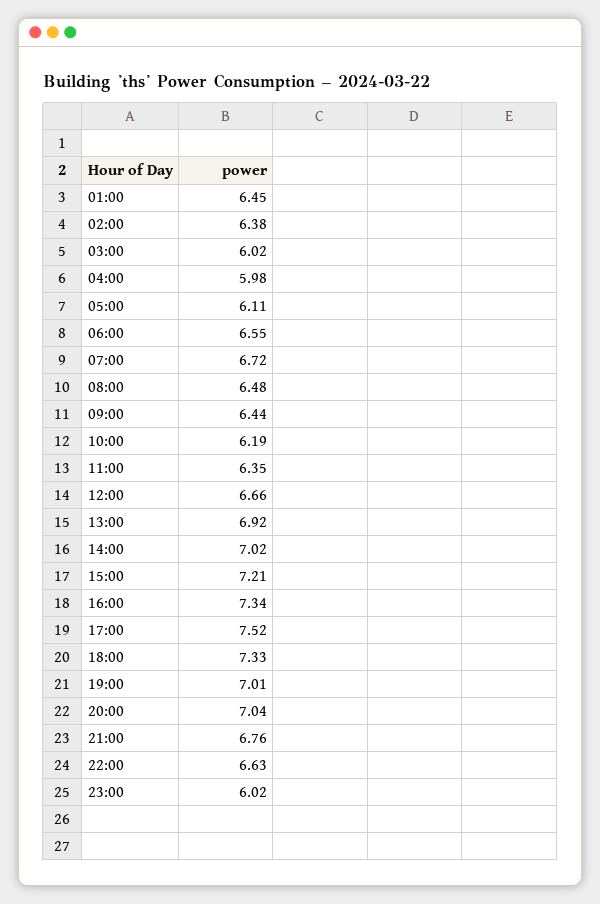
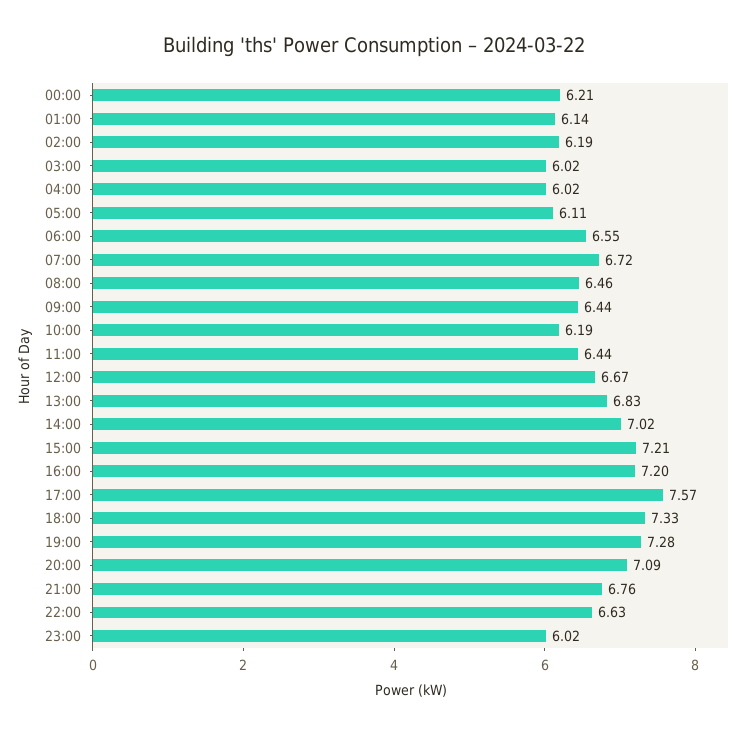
01:00: 6.45 -> 6.14
02:00: 6.38 -> 6.19
04:00: 5.98 -> 6.02
08:00: 6.48 -> 6.46
11:00: 6.35 -> 6.44
12:00: 6.66 -> 6.67
13:00: 6.92 -> 6.83
16:00: 7.34 -> 7.2
17:00: 7.52 -> 7.57
19:00: 7.01 -> 7.28
20:00: 7.04 -> 7.09
00:00: none -> 6.21

